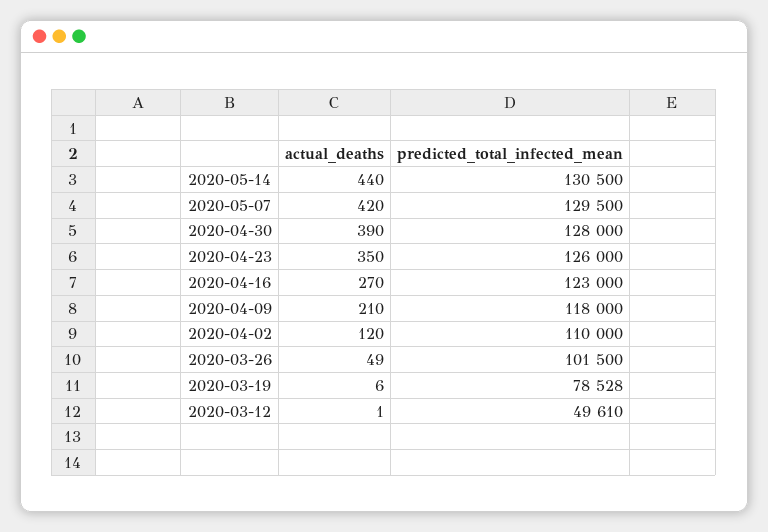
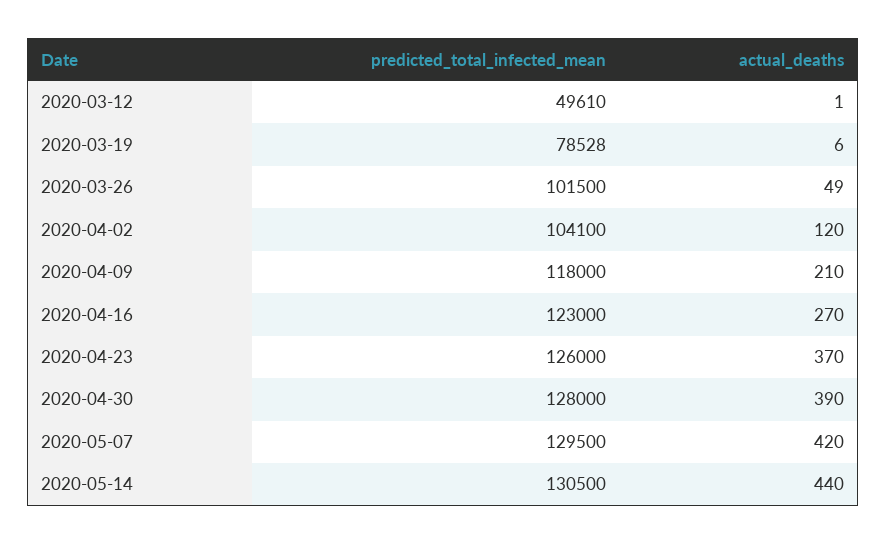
actual_deaths, 2020-04-23: 350 -> 370
predicted_total_infected_mean, 2020-04-02: 110000 -> 104100

